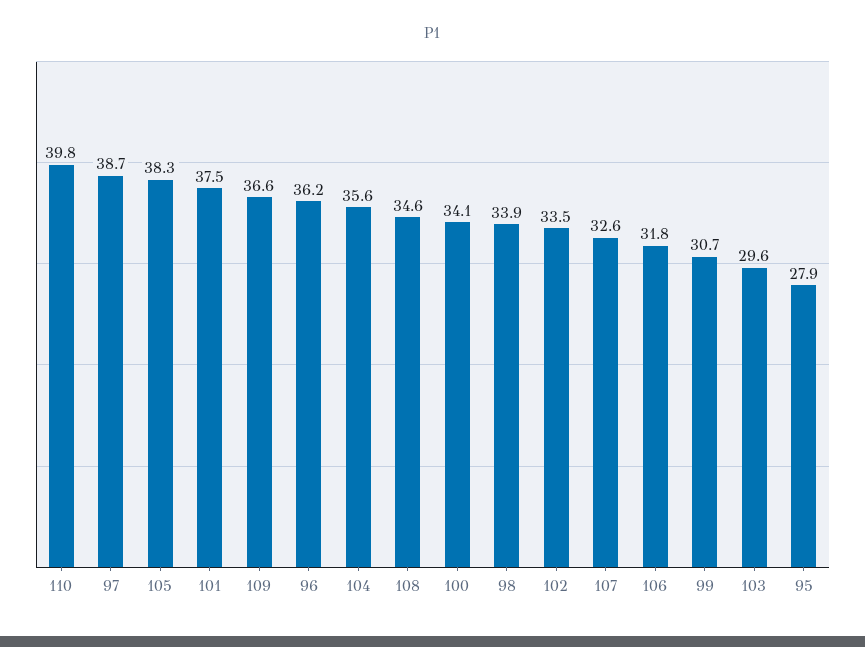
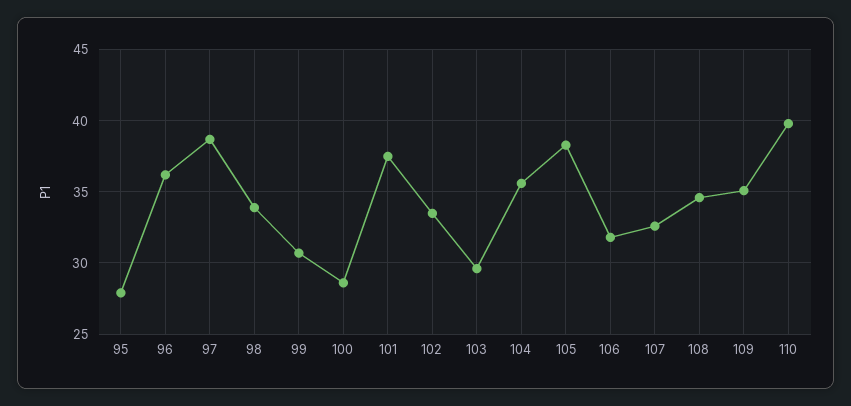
109: 36.6 -> 35
100: 34.1 -> 28.5

